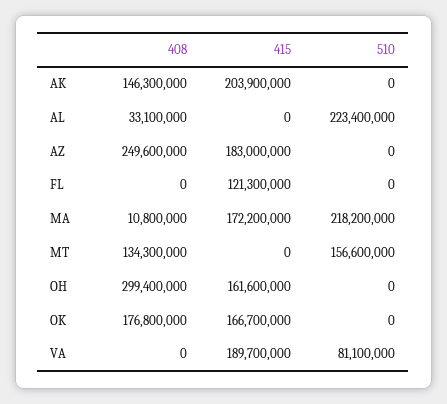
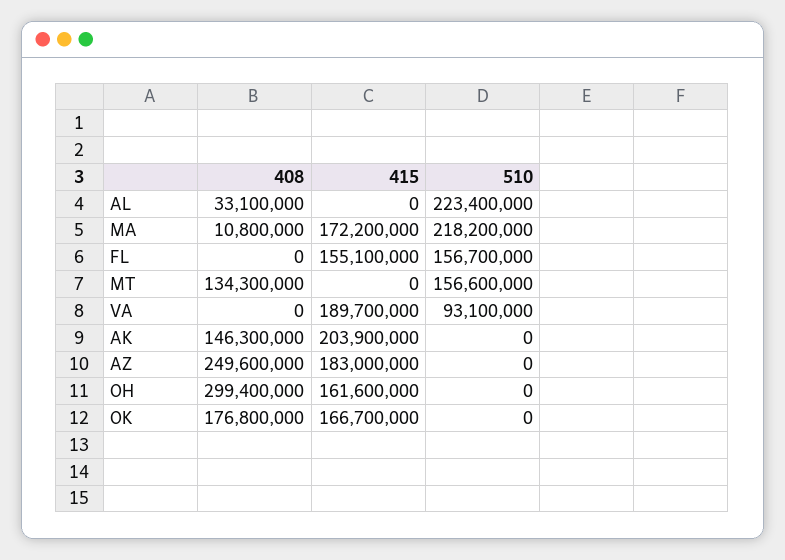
415, FL: 121300000 -> 155100000
510, FL: 0 -> 156700000
510, VA: 81100000 -> 93100000

